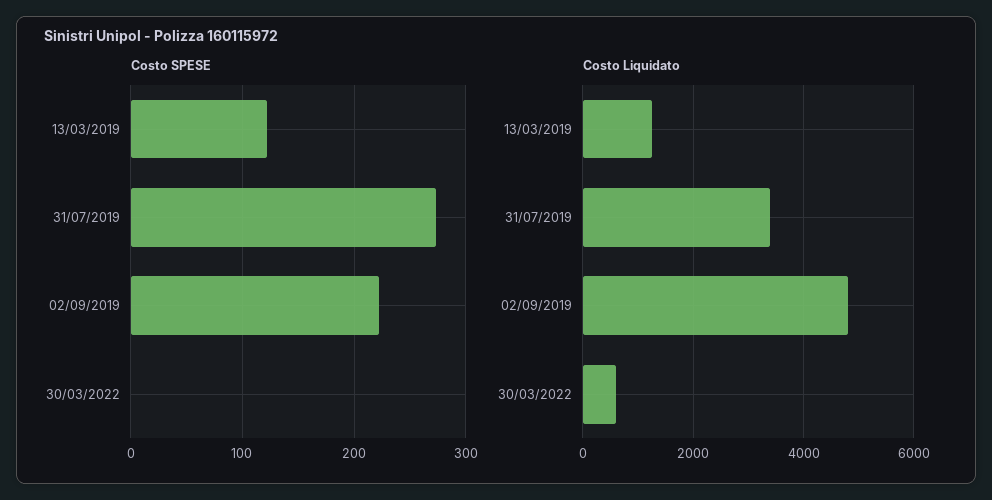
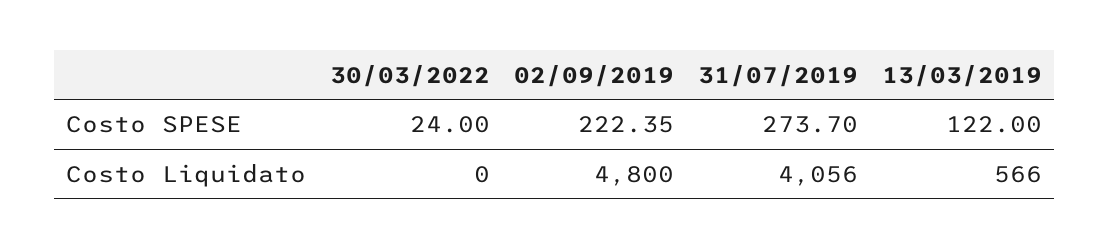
Costo SPESE, 30/03/2022: 0 -> 24
Costo Liquidato, 13/03/2019: 1200 -> 566
Costo Liquidato, 31/07/2019: 3400 -> 4056
Costo Liquidato, 30/03/2022: 600 -> 0

